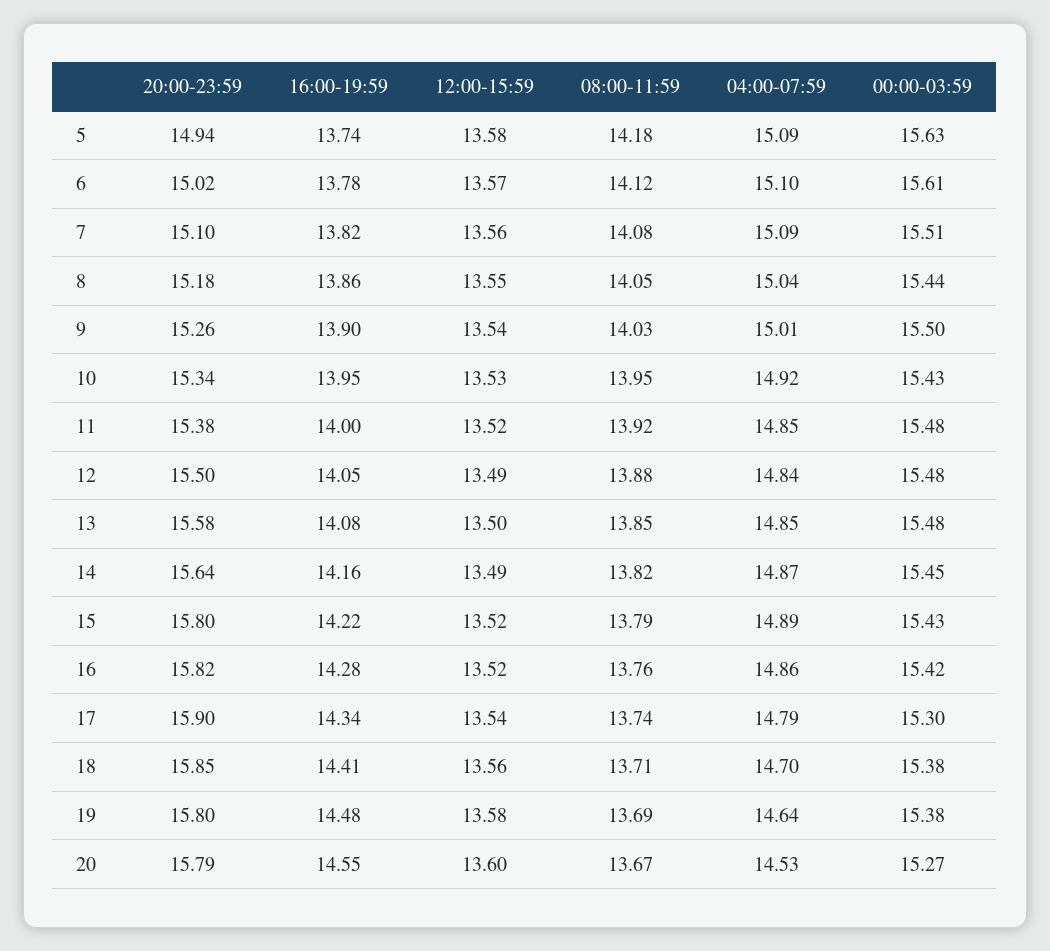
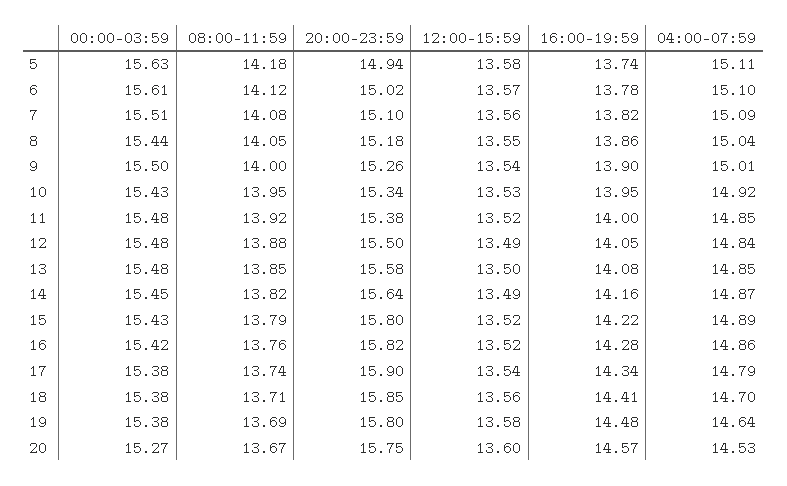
04:00-07:59, 5: 15.09 -> 15.11
08:00-11:59, 9: 14.03 -> 14
00:00-03:59, 17: 15.3 -> 15.38
20:00-23:59, 20: 15.79 -> 15.75
16:00-19:59, 20: 14.55 -> 14.57

